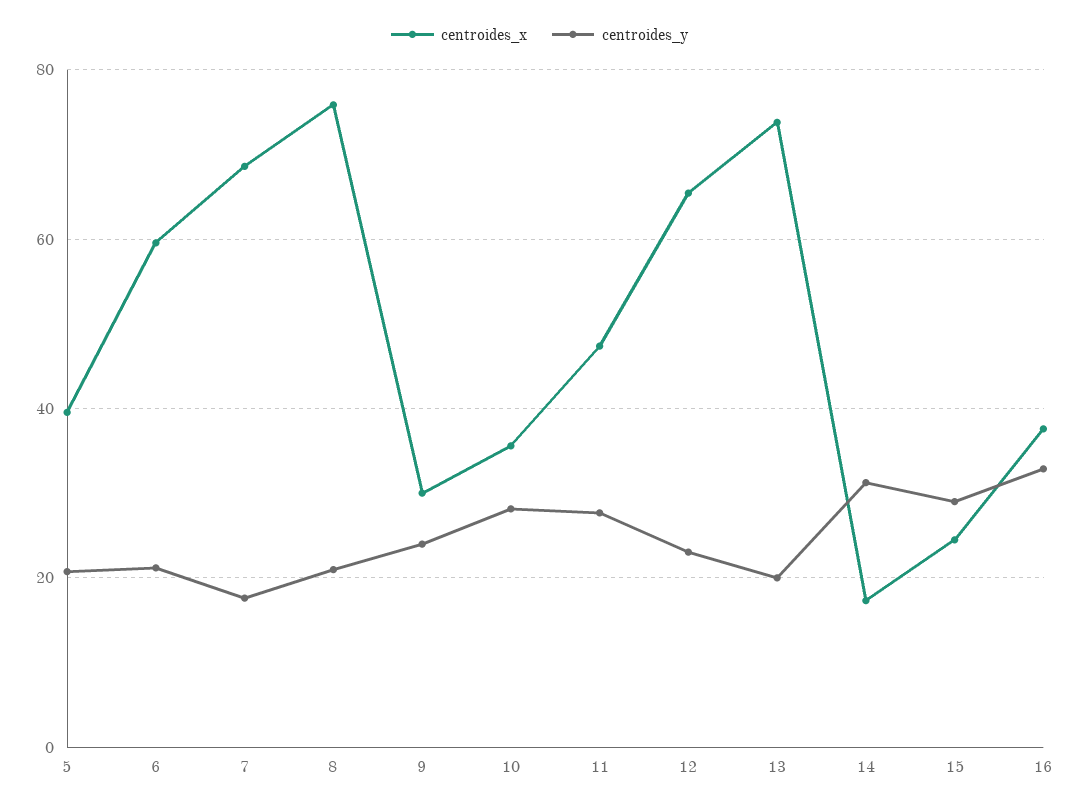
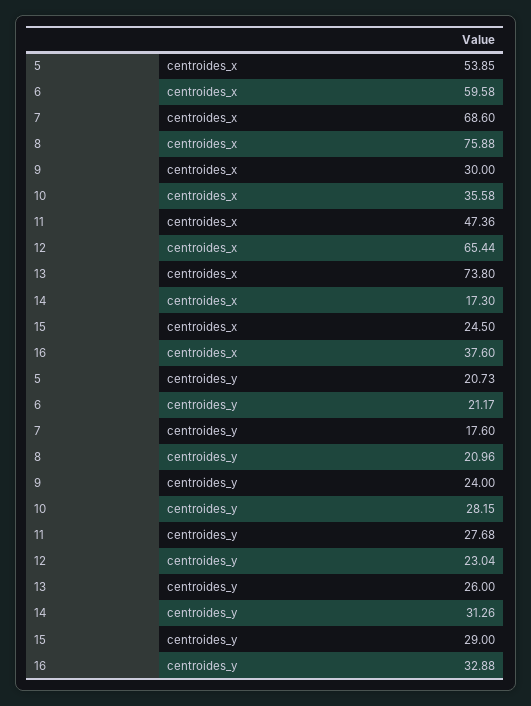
centroides_x, 5: 40 -> 53.85
centroides_y, 13: 20 -> 26

